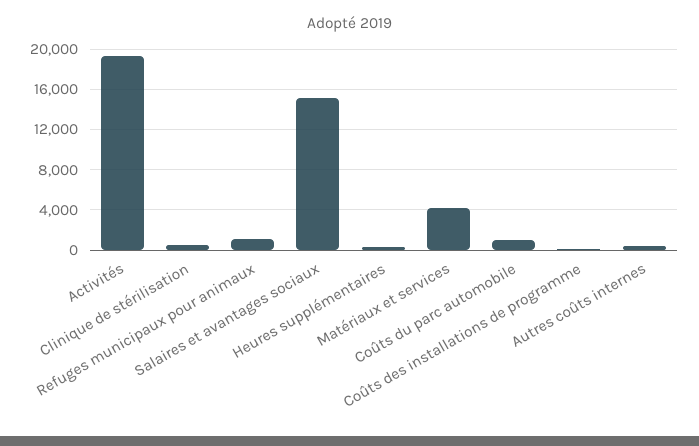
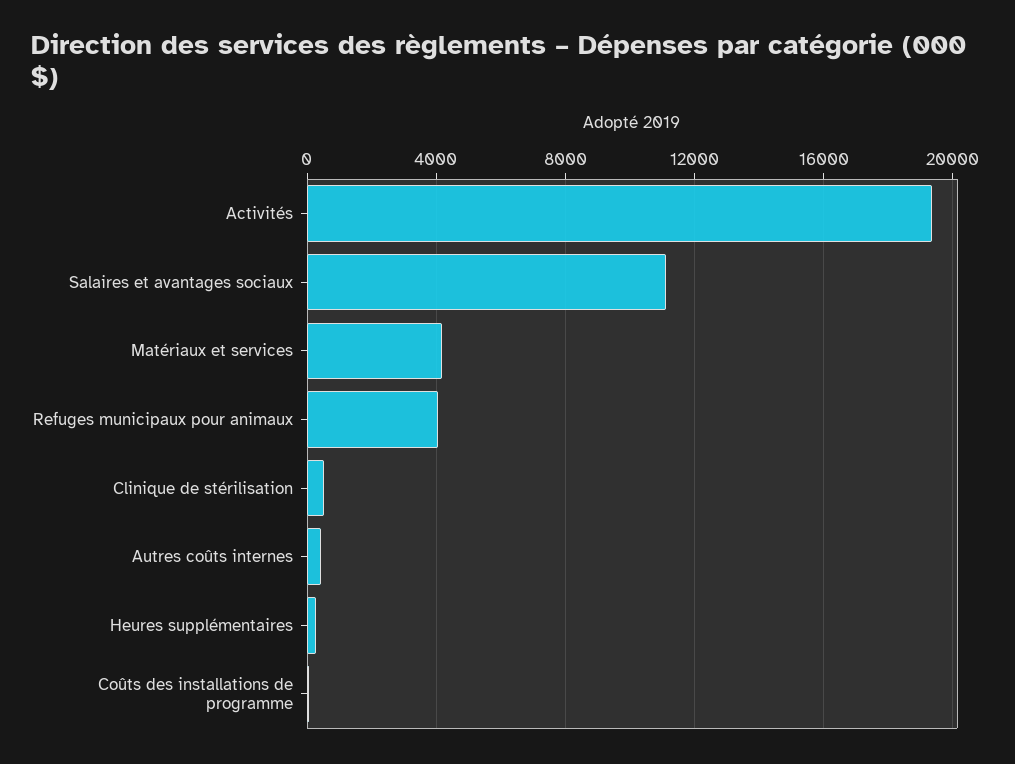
Refuges municipaux pour animaux: 1000 -> 4000
Salaires et avantages sociaux: 15000 -> 11000
Coûts du parc automobile: 1000 -> none

